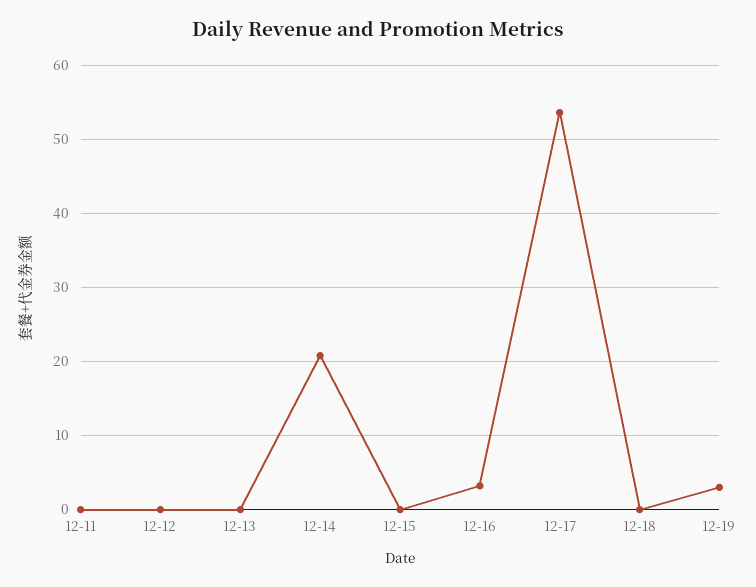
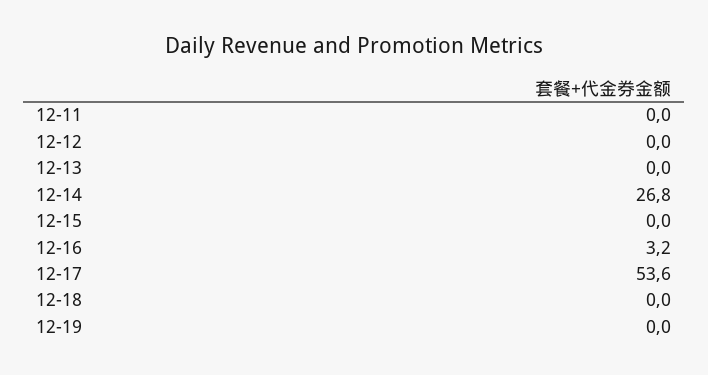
12-14: 21 -> 26.8
12-19: 3 -> 0

